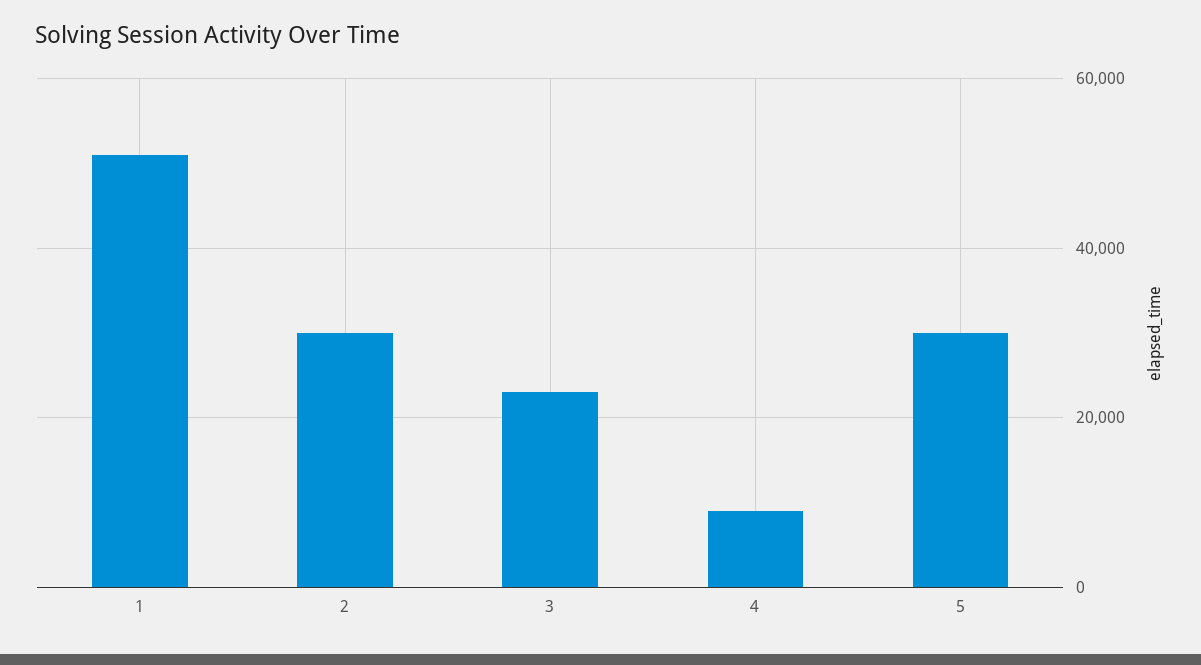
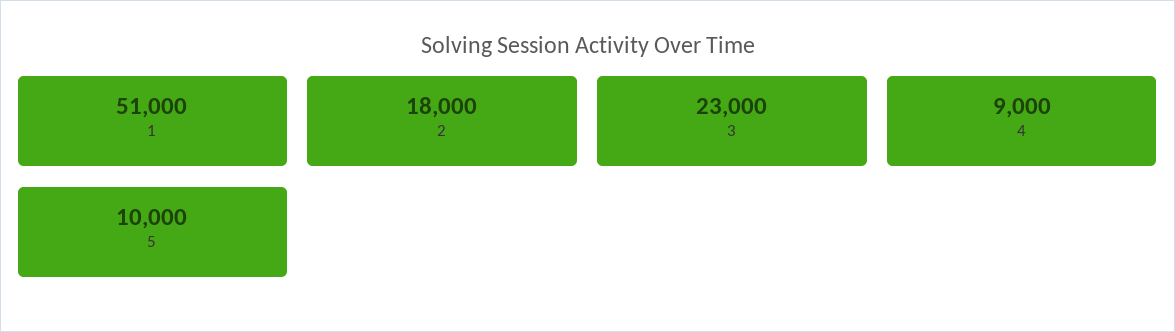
2: 30000 -> 18000
5: 30000 -> 10000

